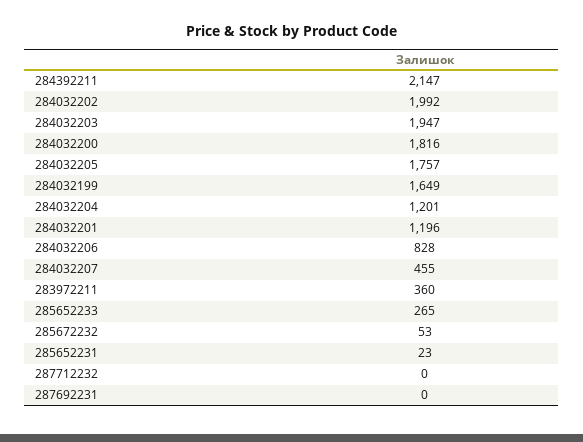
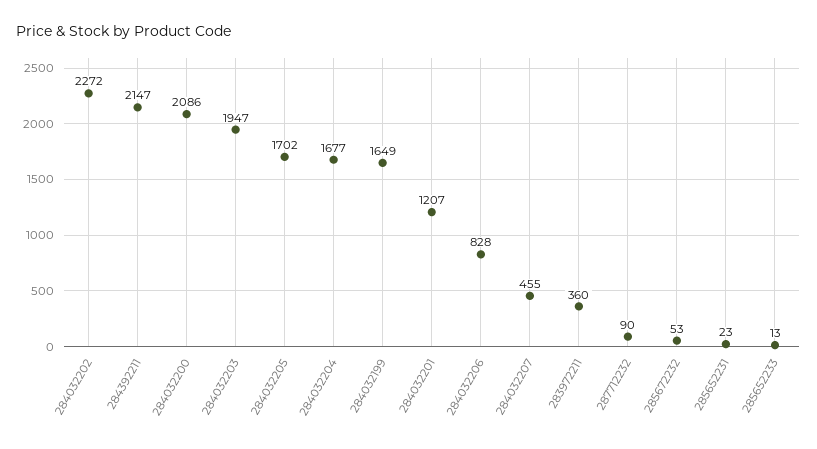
284032202: 1992 -> 2272
284032200: 1816 -> 2086
284032205: 1757 -> 1702
284032204: 1201 -> 1677
284032201: 1196 -> 1207
285652233: 265 -> 13
287712232: 0 -> 90
287692231: 0 -> none

